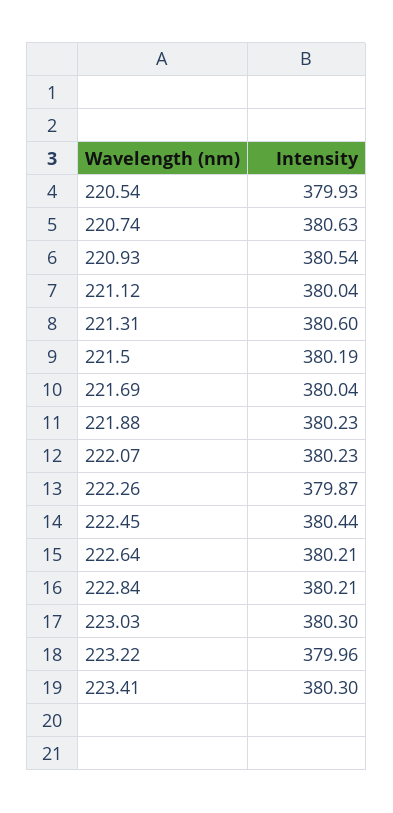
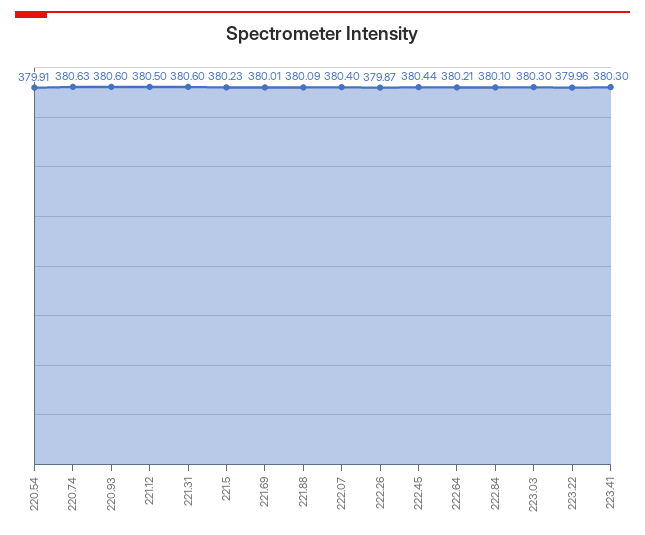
220.54: 379.93 -> 379.91
220.93: 380.54 -> 380.6
221.12: 380.04 -> 380.5
221.5: 380.19 -> 380.23
221.69: 380.04 -> 380.01
221.88: 380.23 -> 380.09
222.07: 380.23 -> 380.4
222.84: 380.21 -> 380.1

